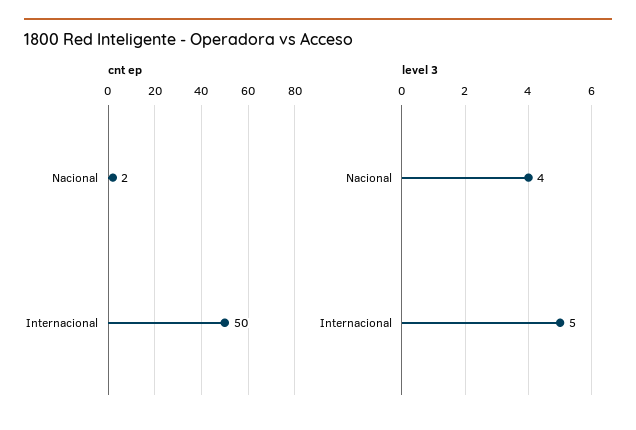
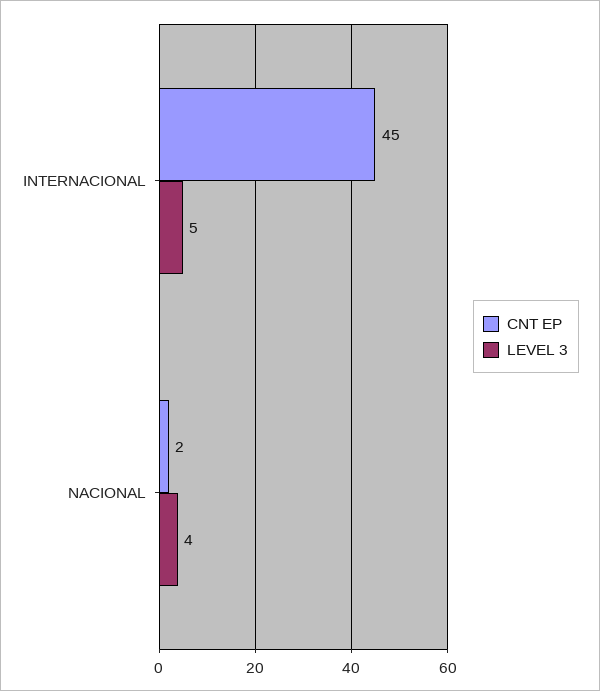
cnt ep, Internacional: 50 -> 45

